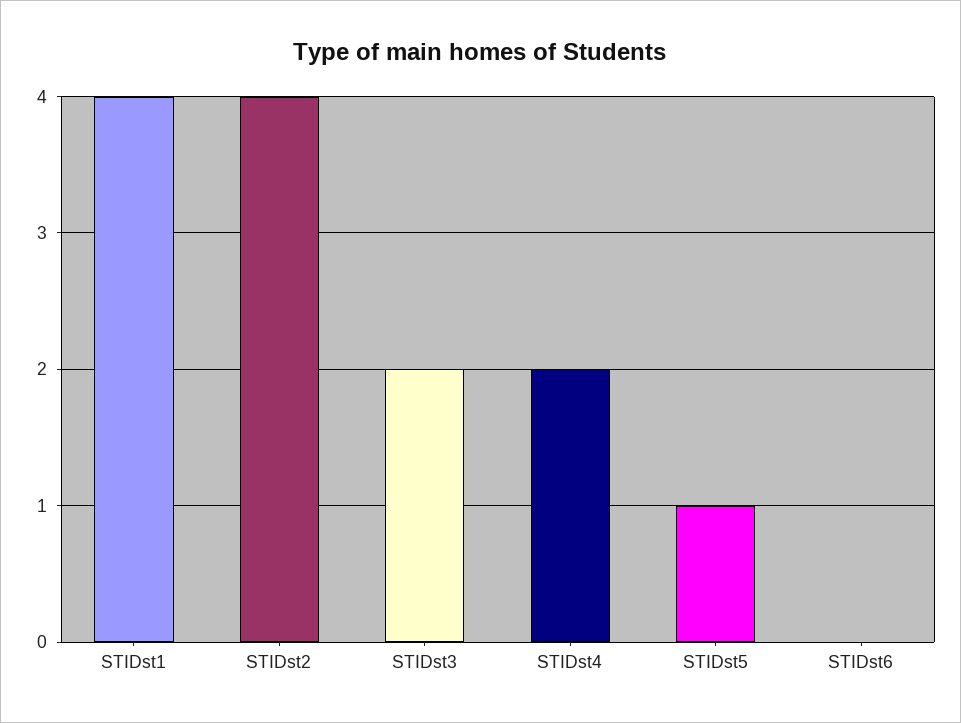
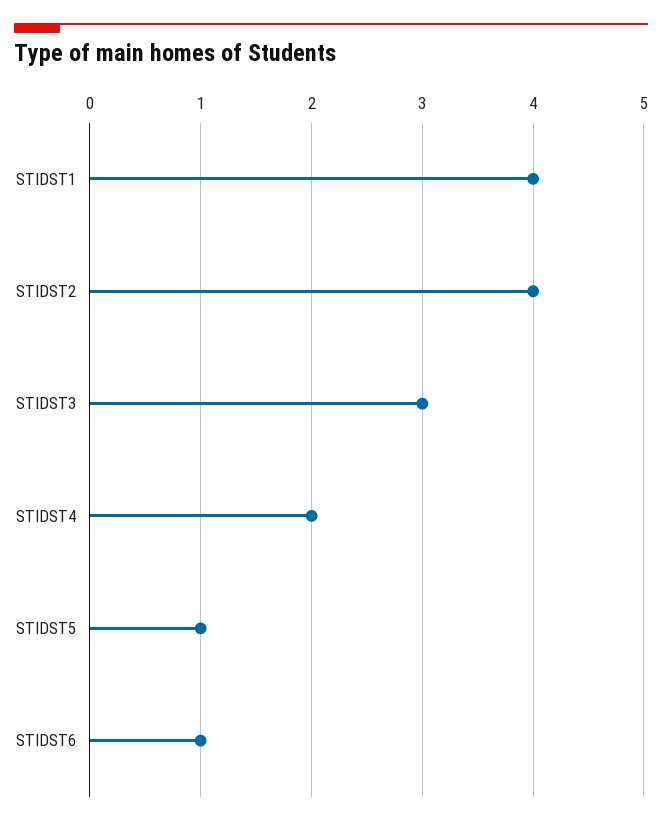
STIDst3: 2 -> 3
STIDst6: 0 -> 1

